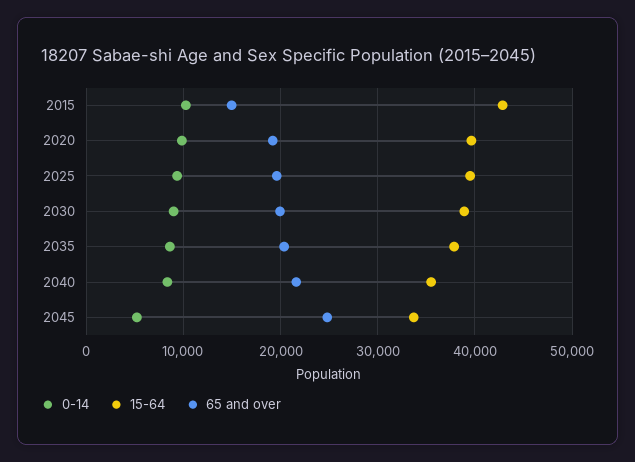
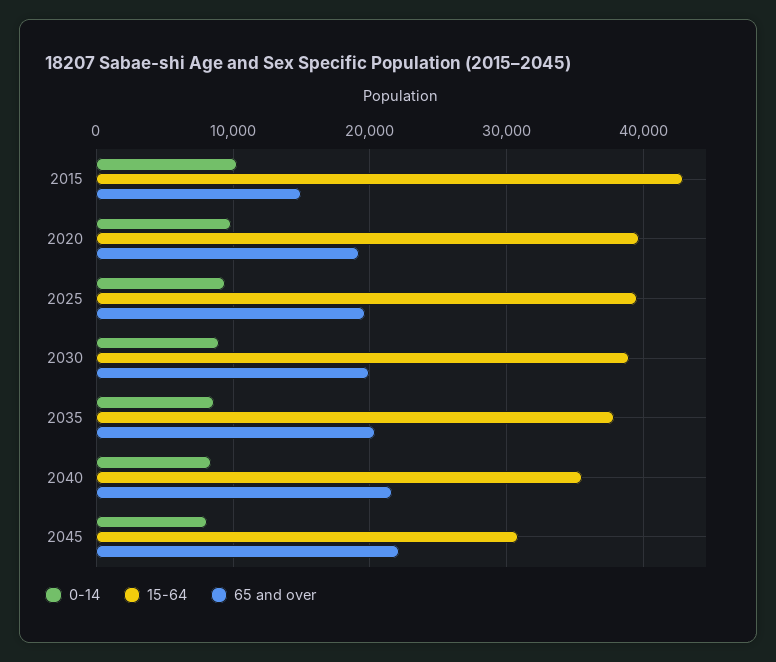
0-14, 2045: 5000 -> 8000
15-64, 2045: 34000 -> 31000
65 and over, 2045: 25000 -> 22000

